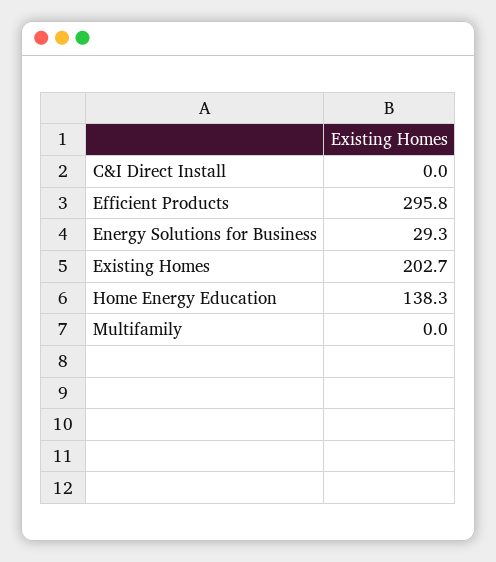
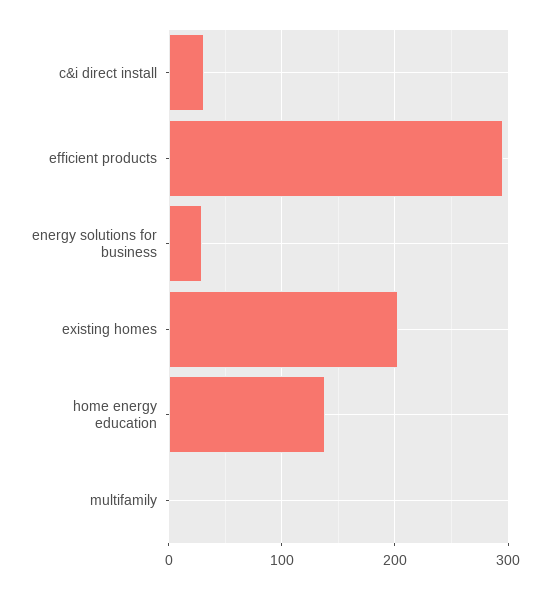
C&I Direct Install: 0 -> 30

